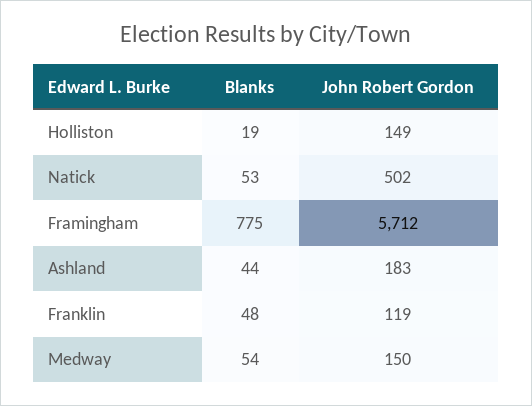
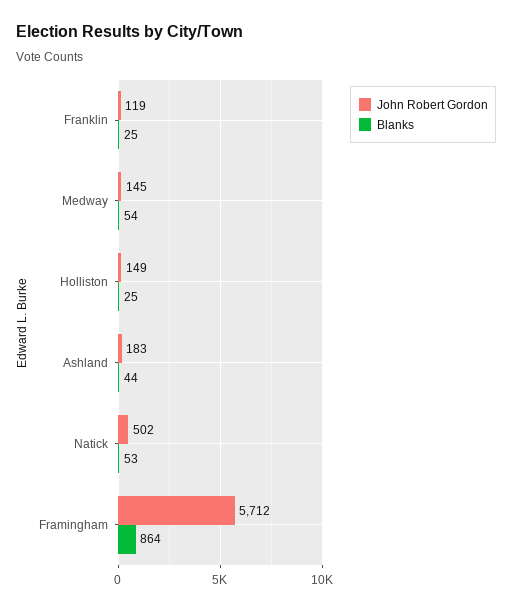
Blanks, Holliston: 19 -> 25
Blanks, Framingham: 775 -> 864
Blanks, Franklin: 48 -> 25
John Robert Gordon, Medway: 150 -> 145

